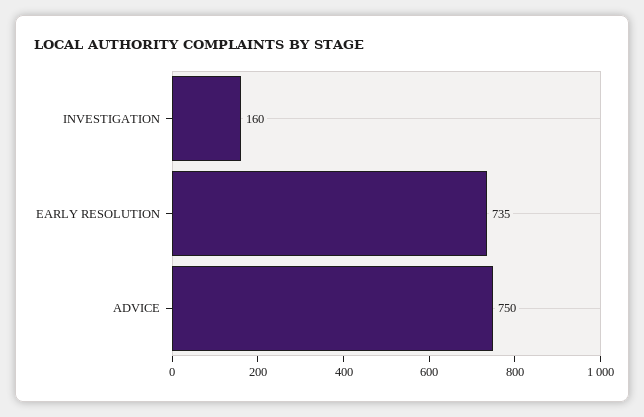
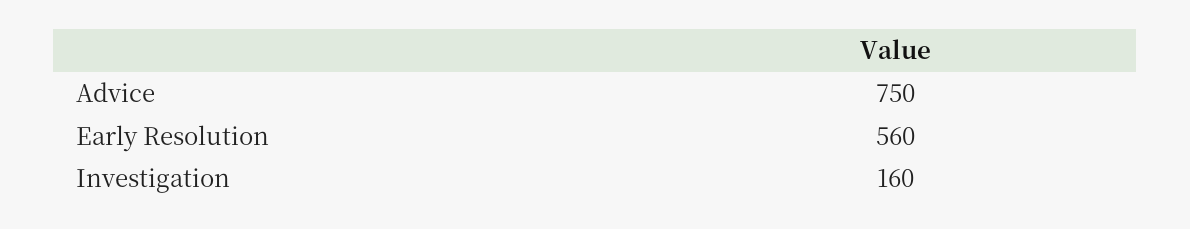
EARLY RESOLUTION: 735 -> 560

